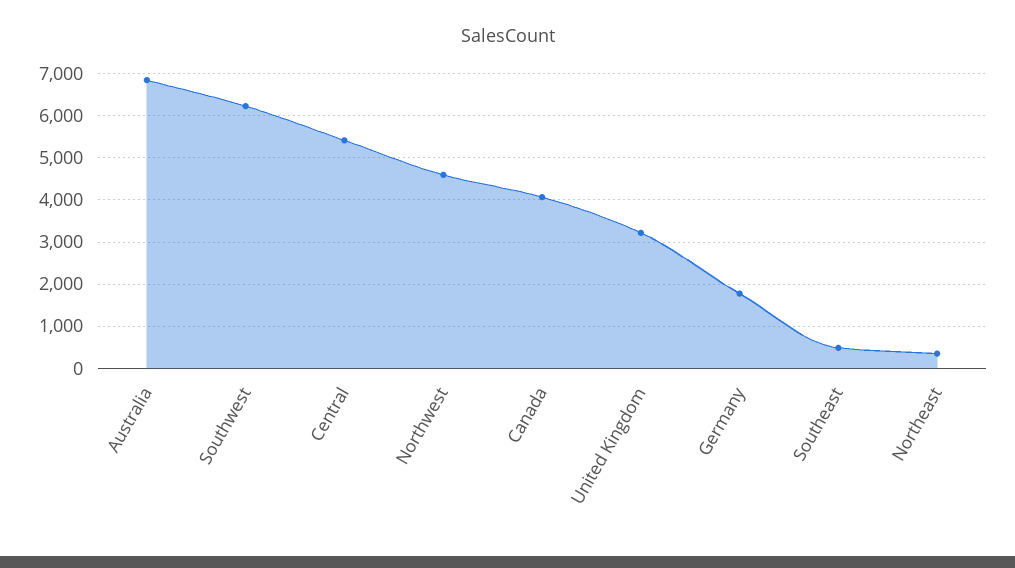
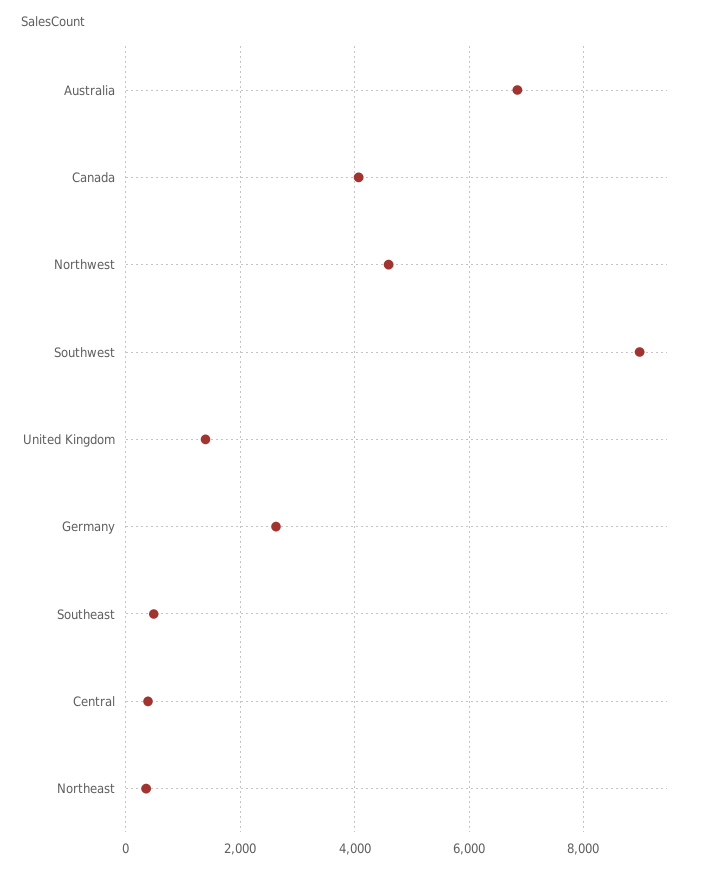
Southwest: 6200 -> 9000
Central: 5400 -> 400
United Kingdom: 3200 -> 1400
Germany: 1800 -> 2600

